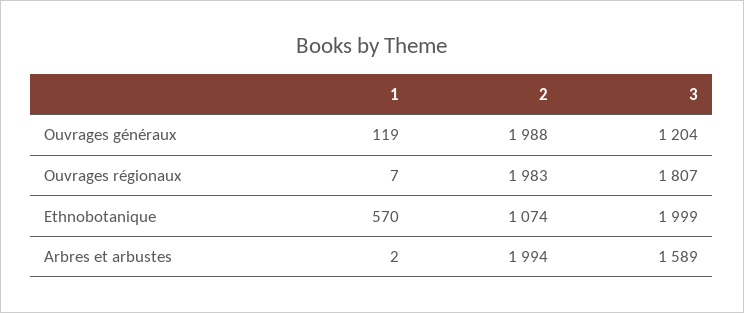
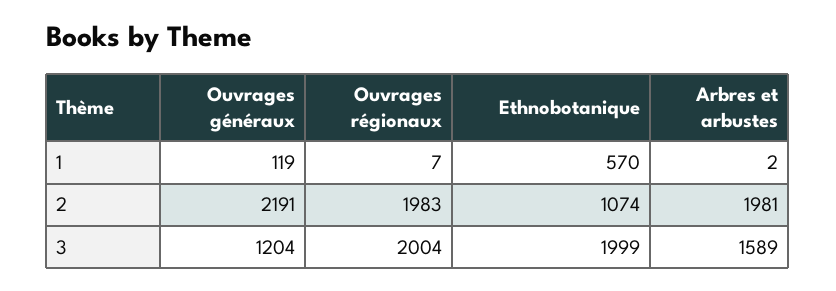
2, Ouvrages généraux: 1988 -> 2191
3, Ouvrages régionaux: 1807 -> 2004
2, Arbres et arbustes: 1994 -> 1981

